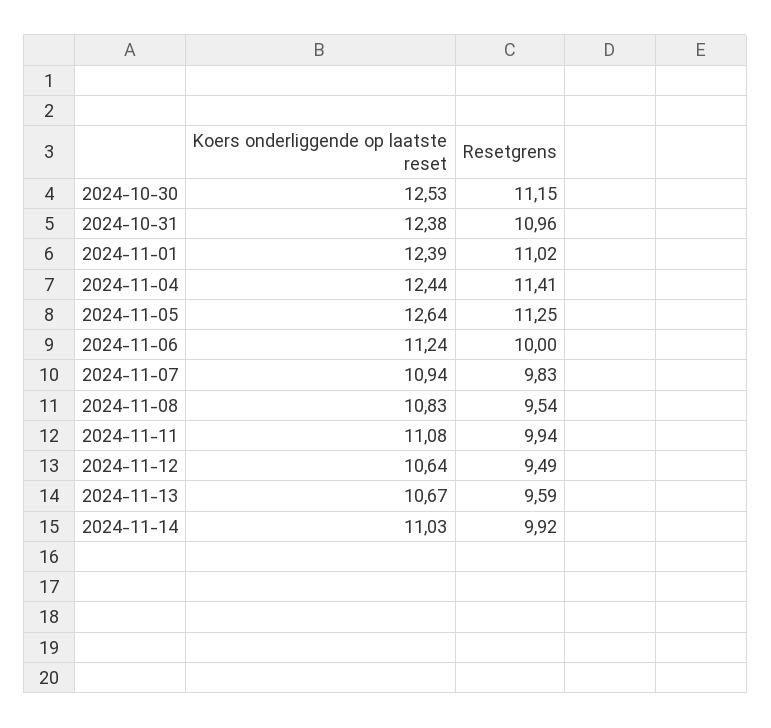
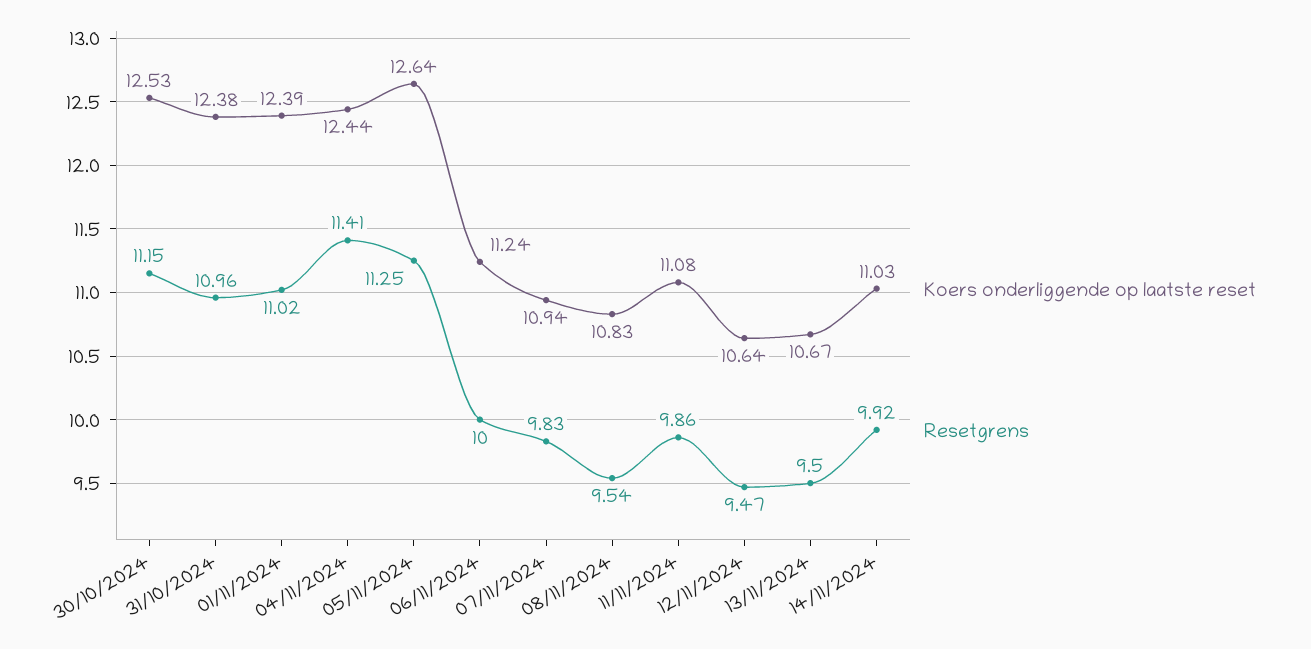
Resetgrens, 2024-11-11: 9.94 -> 9.86
Resetgrens, 2024-11-12: 9.49 -> 9.47
Resetgrens, 2024-11-13: 9.59 -> 9.5

